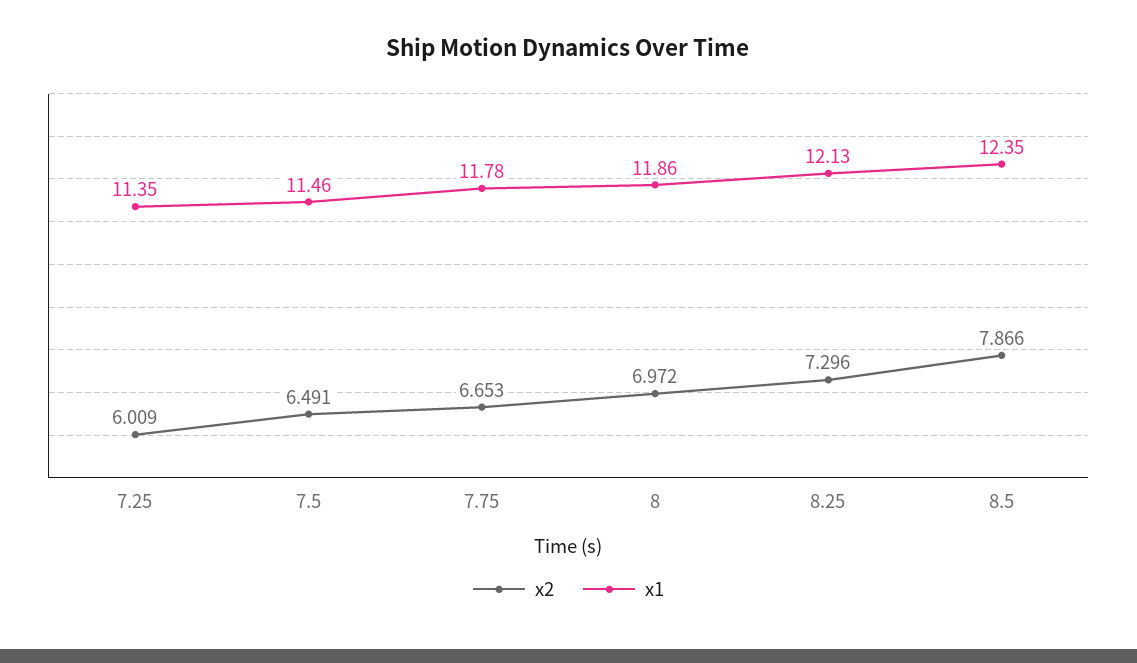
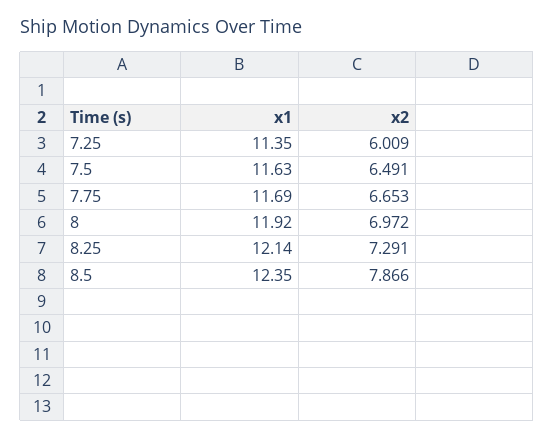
x1, 7.5: 11.46 -> 11.63
x1, 7.75: 11.78 -> 11.69
x1, 8: 11.86 -> 11.92
x2, 8.25: 7.296 -> 7.291
x1, 8.25: 12.13 -> 12.14

